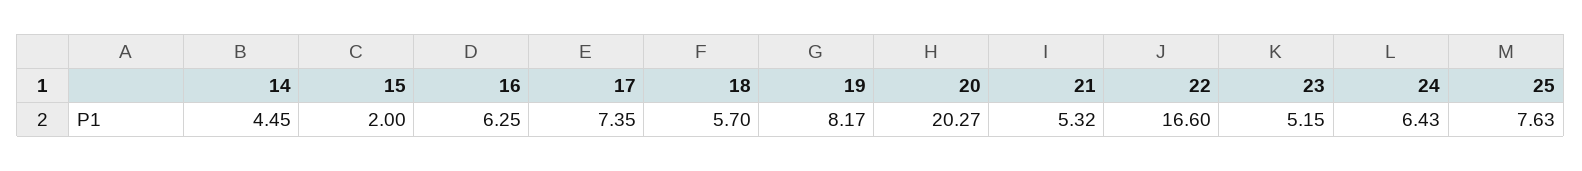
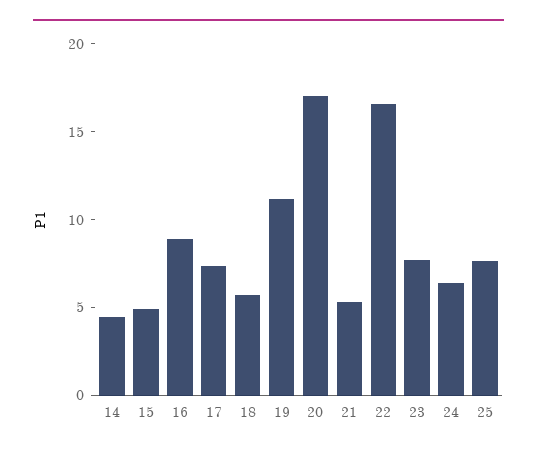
15: 2 -> 5
16: 6.25 -> 9
19: 8.17 -> 11
20: 20.27 -> 17
23: 5.15 -> 8

